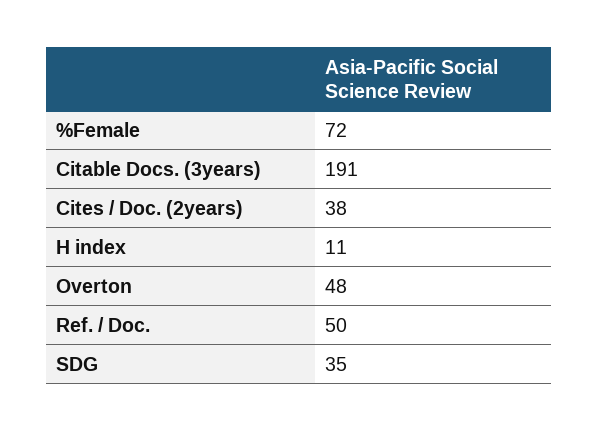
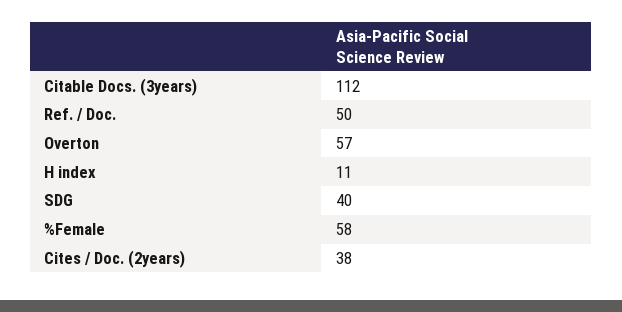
%Female: 72 -> 58
Citable Docs. (3years): 191 -> 112
Overton: 48 -> 57
SDG: 35 -> 40

